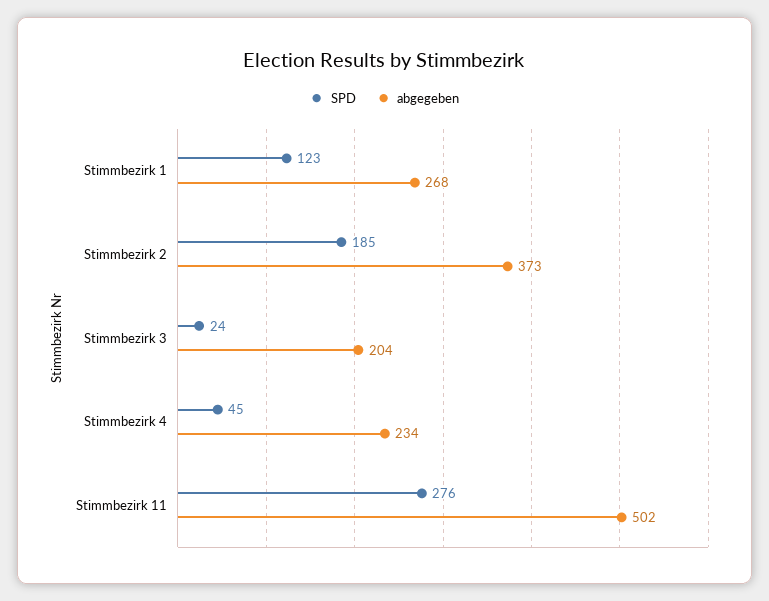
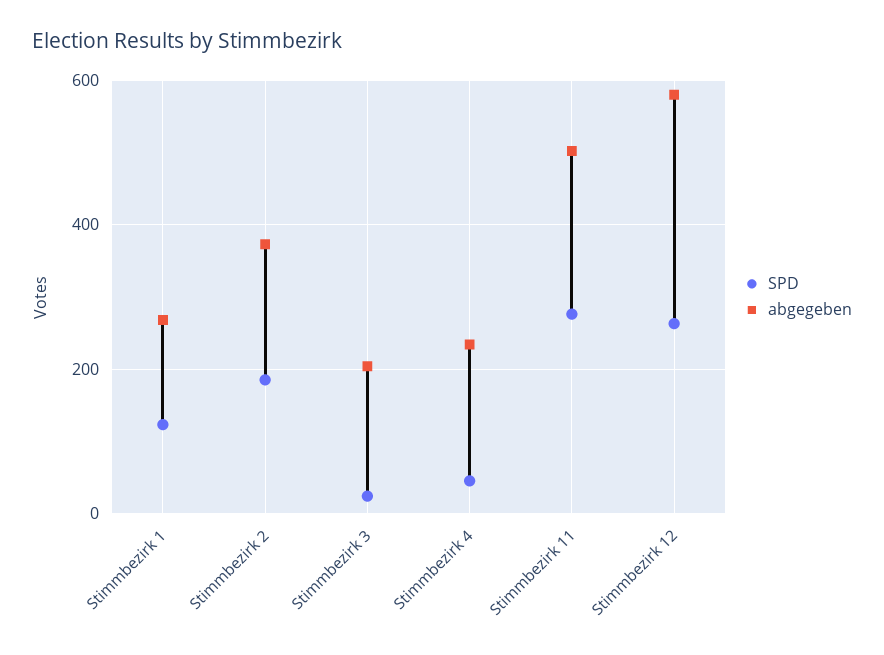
SPD, Stimmbezirk 12: none -> 260
abgegeben, Stimmbezirk 12: none -> 580

